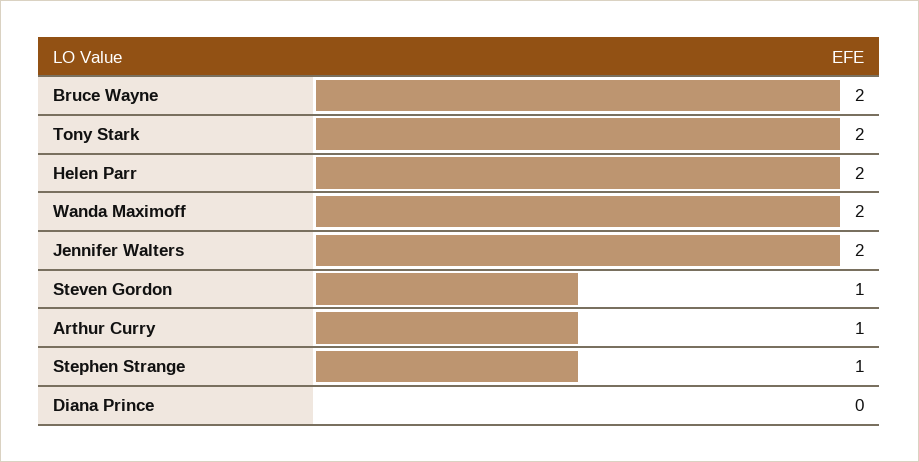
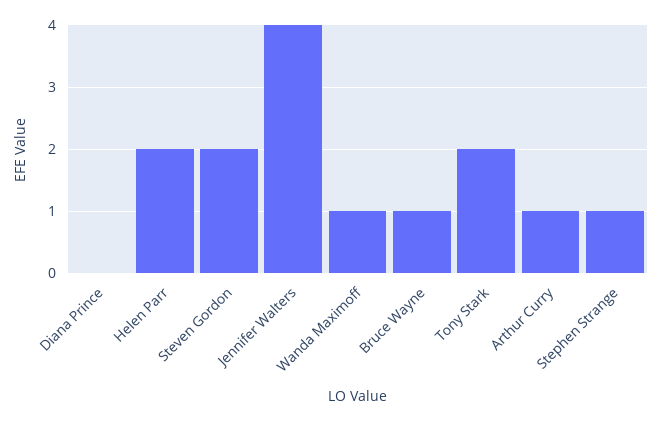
Bruce Wayne: 2 -> 1
Wanda Maximoff: 2 -> 1
Jennifer Walters: 2 -> 4
Steven Gordon: 1 -> 2

